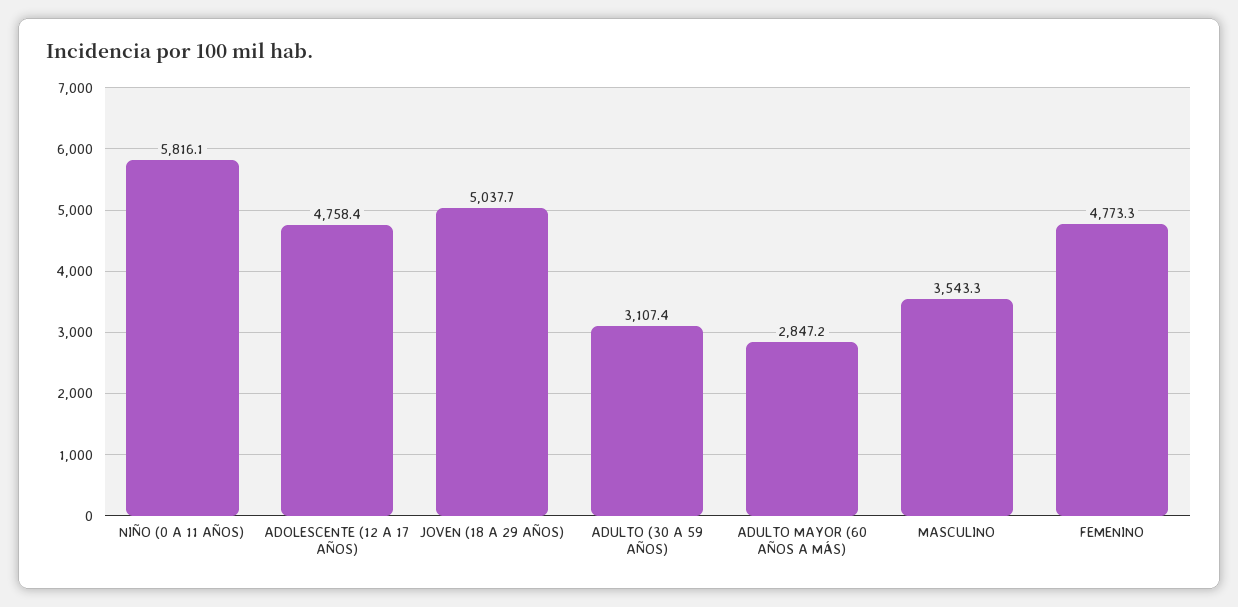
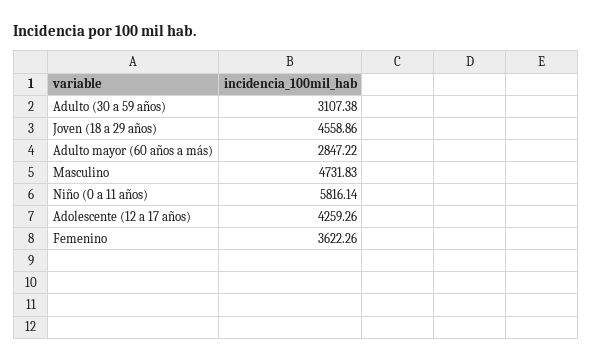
ADOLESCENTE (12 A 17 AÑOS): 4758.4 -> 4259.26
JOVEN (18 A 29 AÑOS): 5037.7 -> 4558.86
MASCULINO: 3543.3 -> 4731.83
FEMENINO: 4773.3 -> 3622.26

